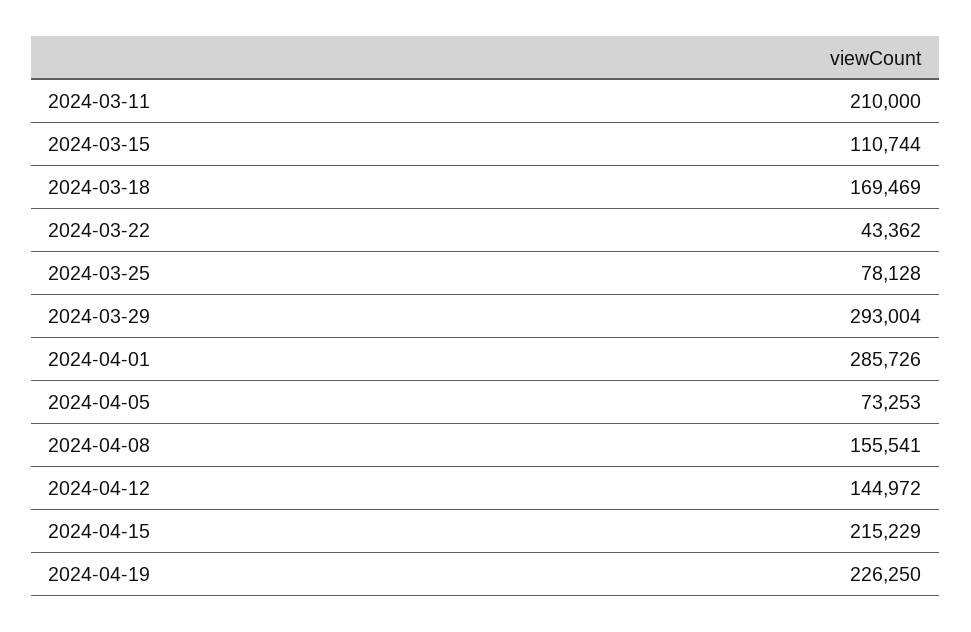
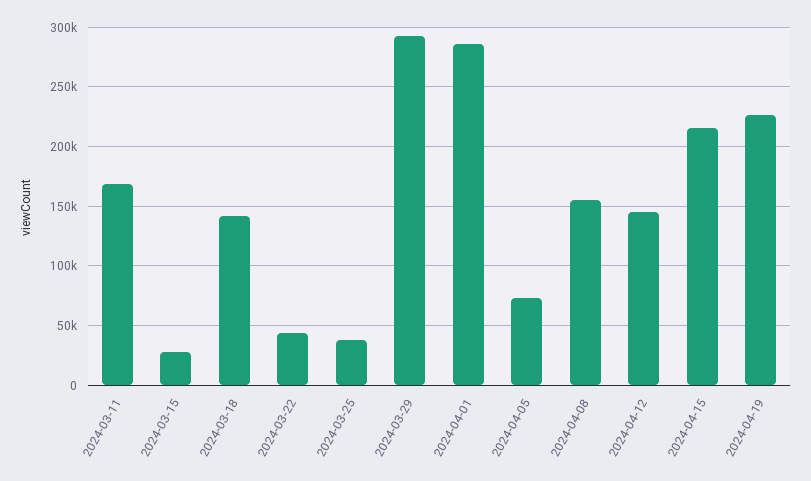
2024-03-11: 210000 -> 170000
2024-03-15: 110744 -> 30000
2024-03-18: 169469 -> 140000
2024-03-25: 78128 -> 40000

